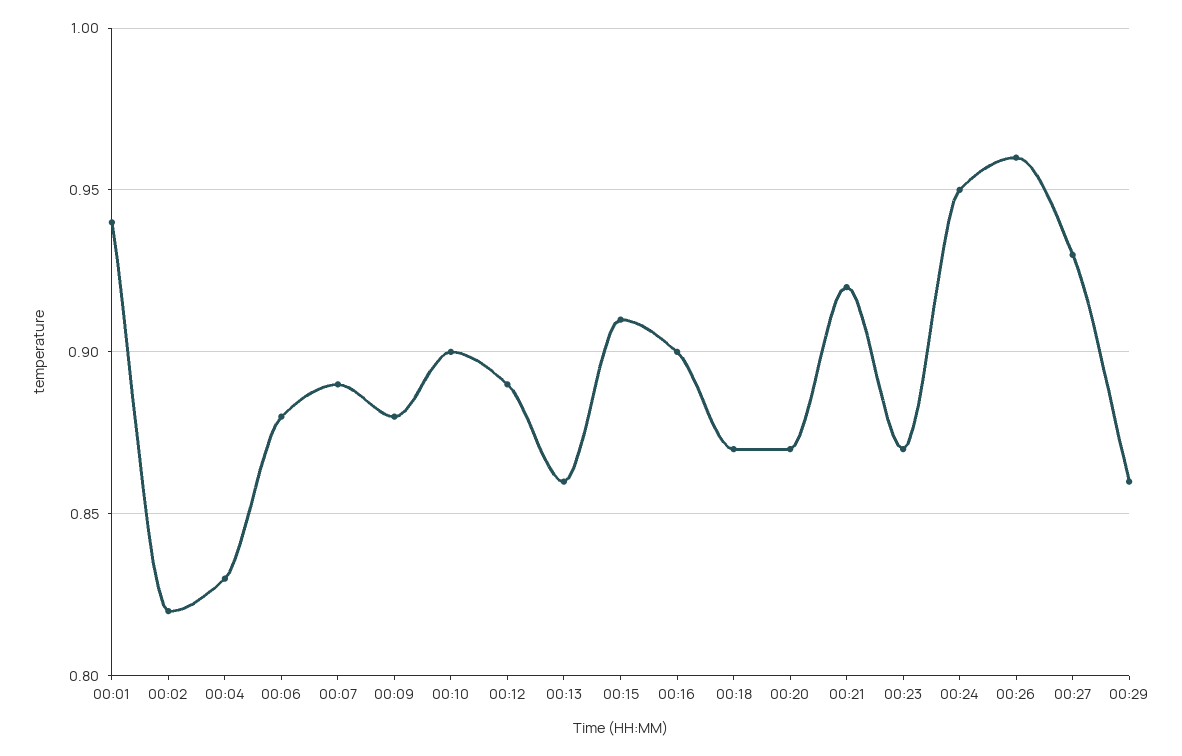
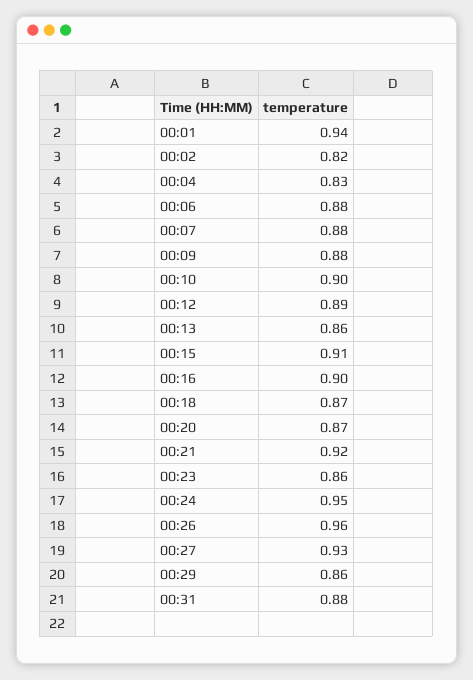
00:07: 0.89 -> 0.88
00:23: 0.87 -> 0.86
00:31: none -> 0.88

